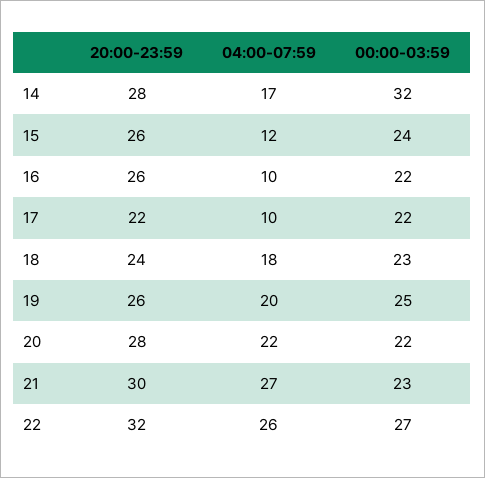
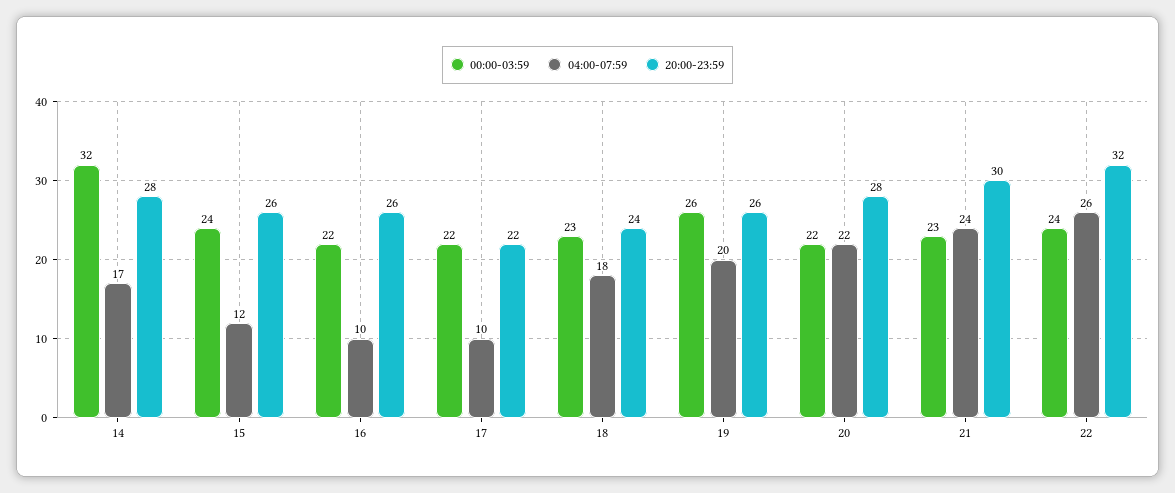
00:00-03:59, 19: 25 -> 26
04:00-07:59, 21: 27 -> 24
00:00-03:59, 22: 27 -> 24

